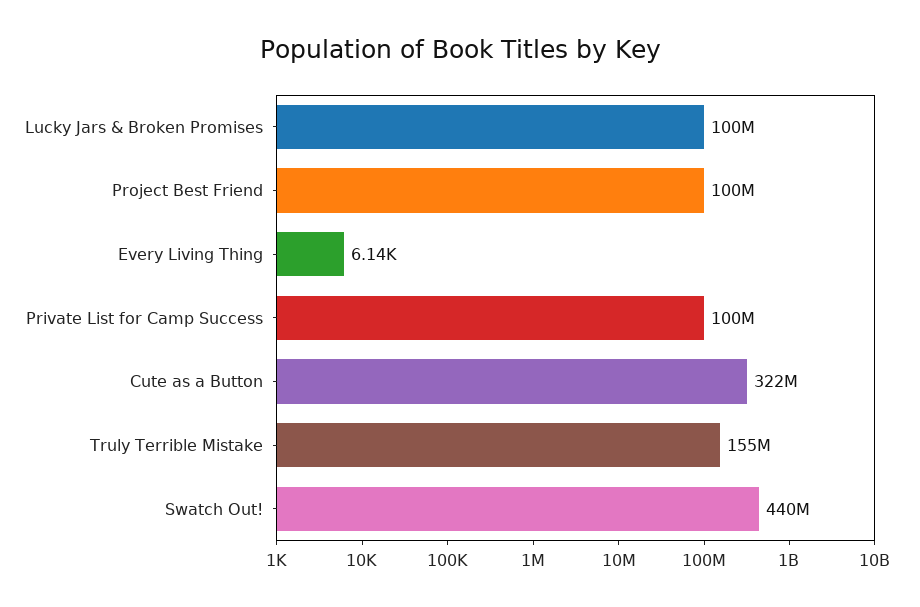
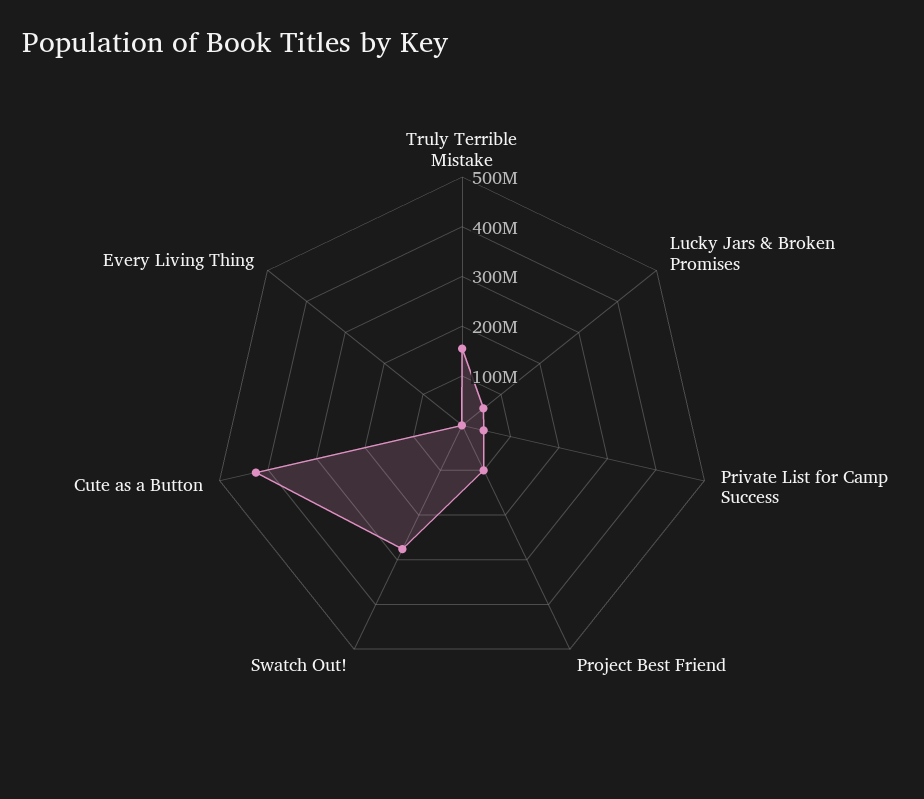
Lucky Jars & Broken Promises: 100000000 -> 60000000
Private List for Camp Success: 100000000 -> 40000000
Cute as a Button: 322000000 -> 420000000
Swatch Out!: 440000000 -> 280000000

